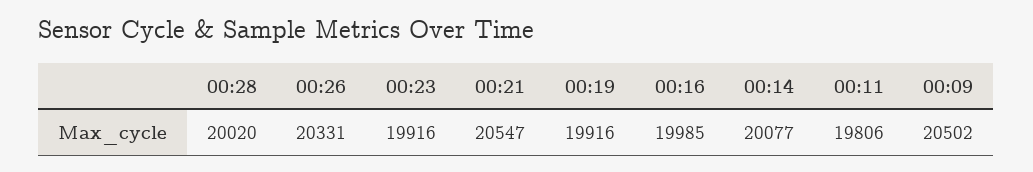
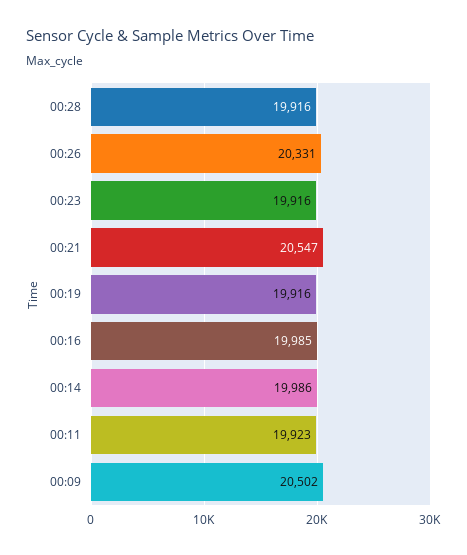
00:28: 20020 -> 19916
00:14: 20077 -> 19986
00:11: 19806 -> 19923

